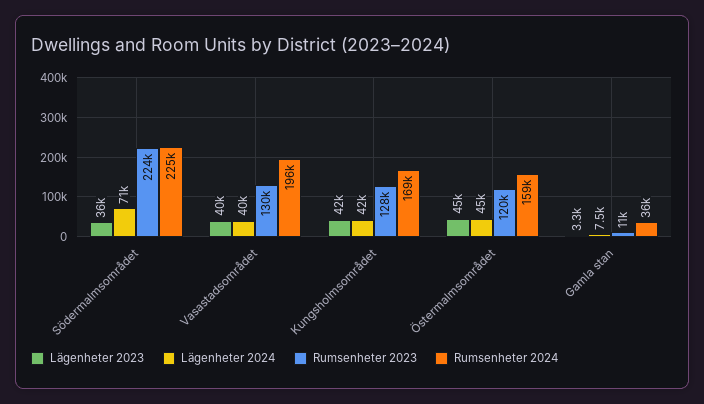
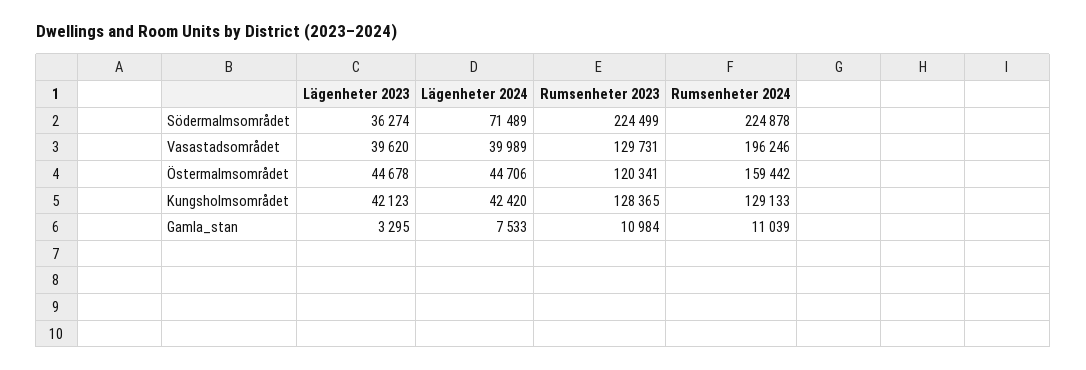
Rumsenheter 2024, Kungsholmsområdet: 169000 -> 129133
Rumsenheter 2024, Gamla stan: 36000 -> 11039

